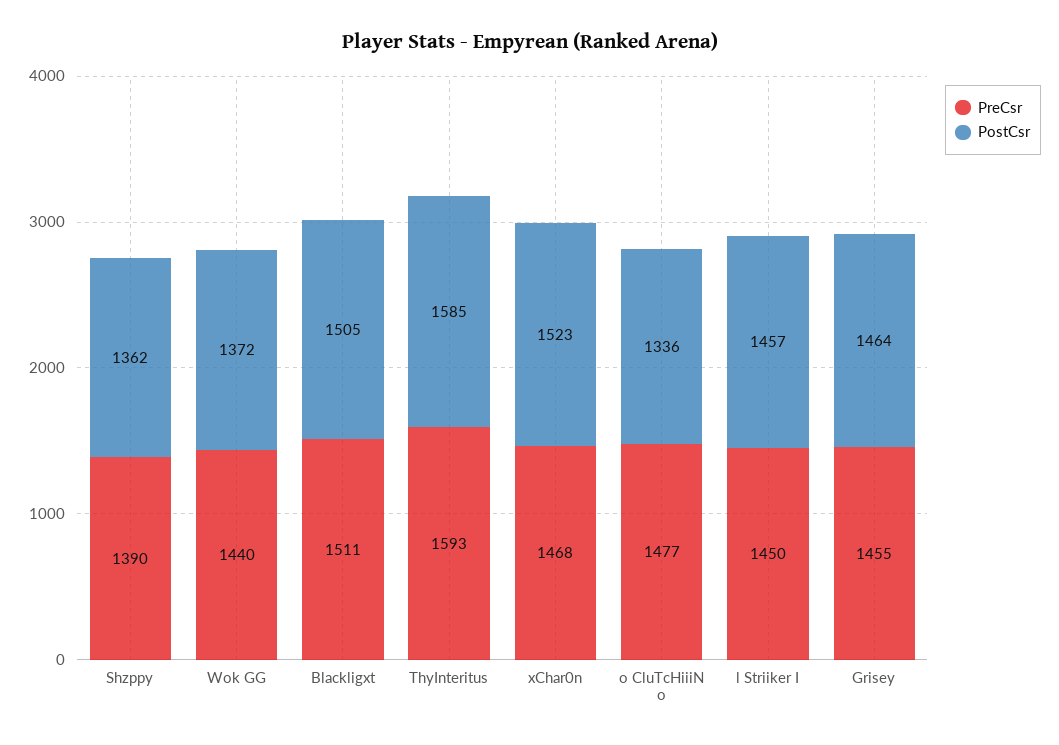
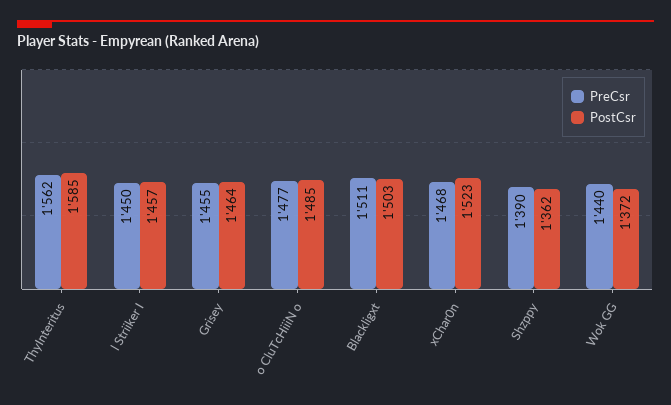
PostCsr, Blackligxt: 1505 -> 1503
PreCsr, ThyInteritus: 1593 -> 1562
PostCsr, o CluTcHiiiN o: 1336 -> 1485

